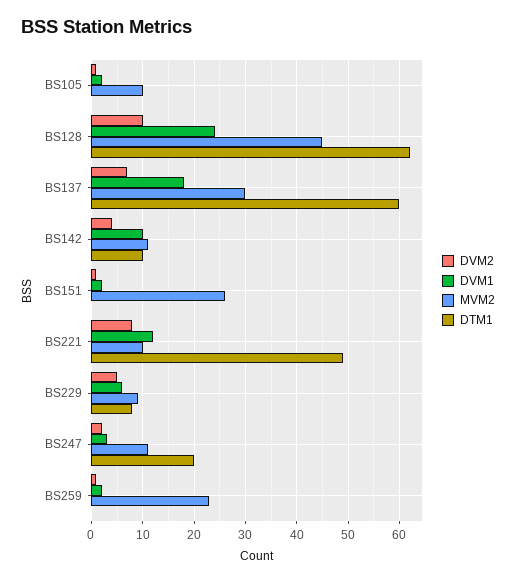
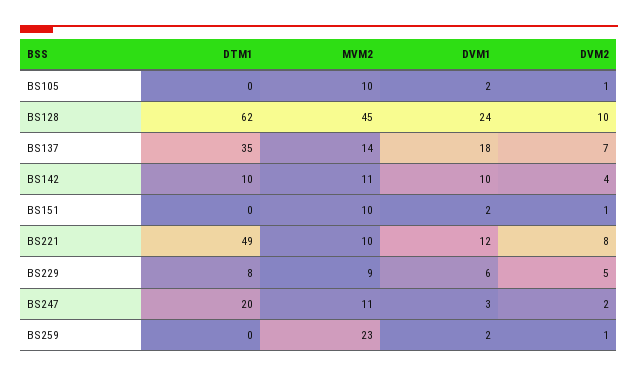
MVM2, BS137: 30 -> 14
DTM1, BS137: 60 -> 35
MVM2, BS151: 25 -> 10

